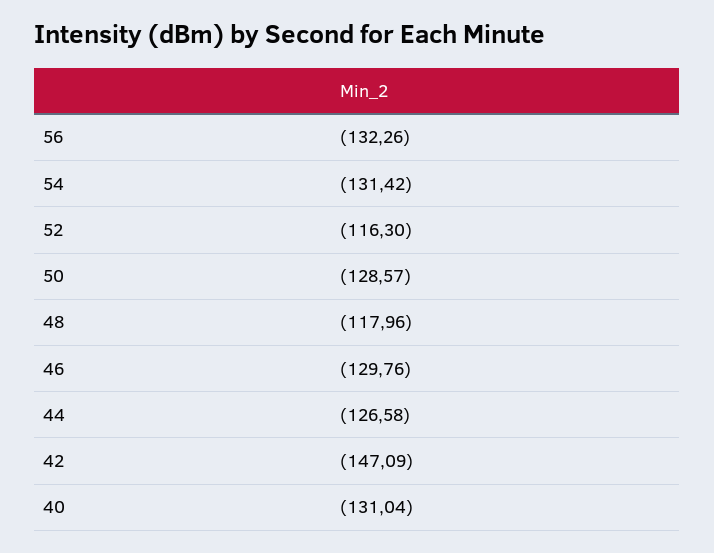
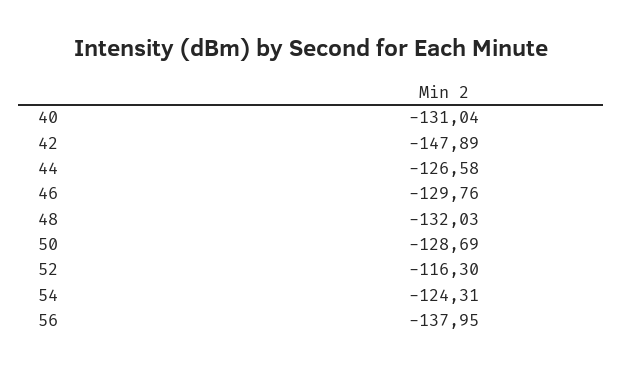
56: -132.26 -> -137.95
54: -131.42 -> -124.31
50: -128.57 -> -128.69
48: -117.96 -> -132.03
42: -147.09 -> -147.89

